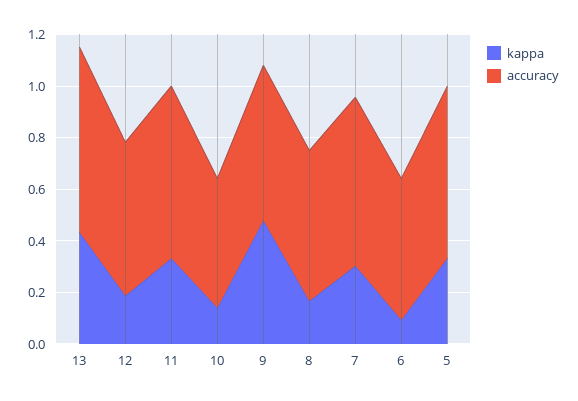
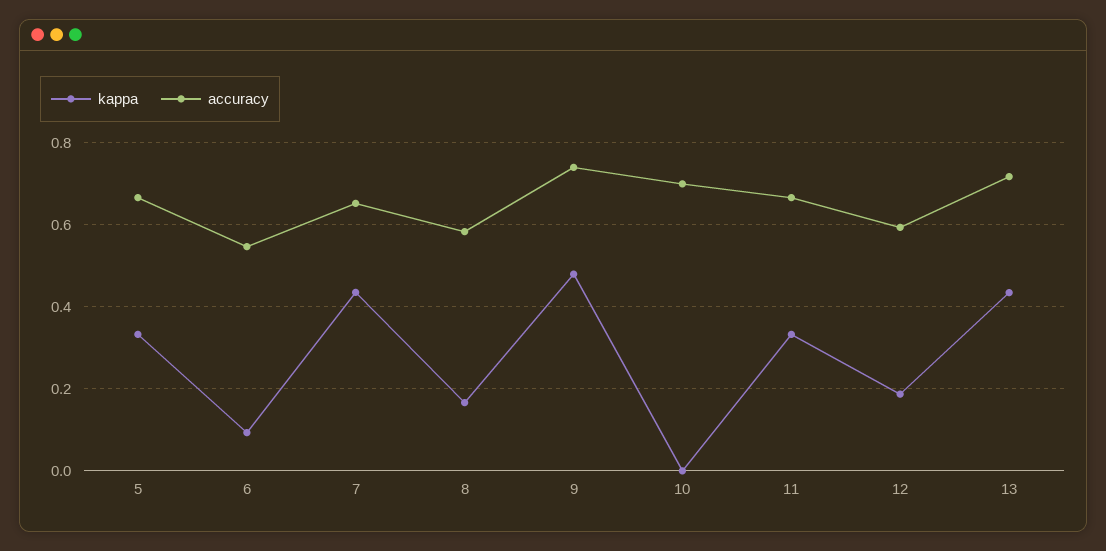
kappa, 10: 0.15 -> 0
accuracy, 10: 0.5 -> 0.7
accuracy, 9: 0.6 -> 0.74
kappa, 7: 0.3 -> 0.44

